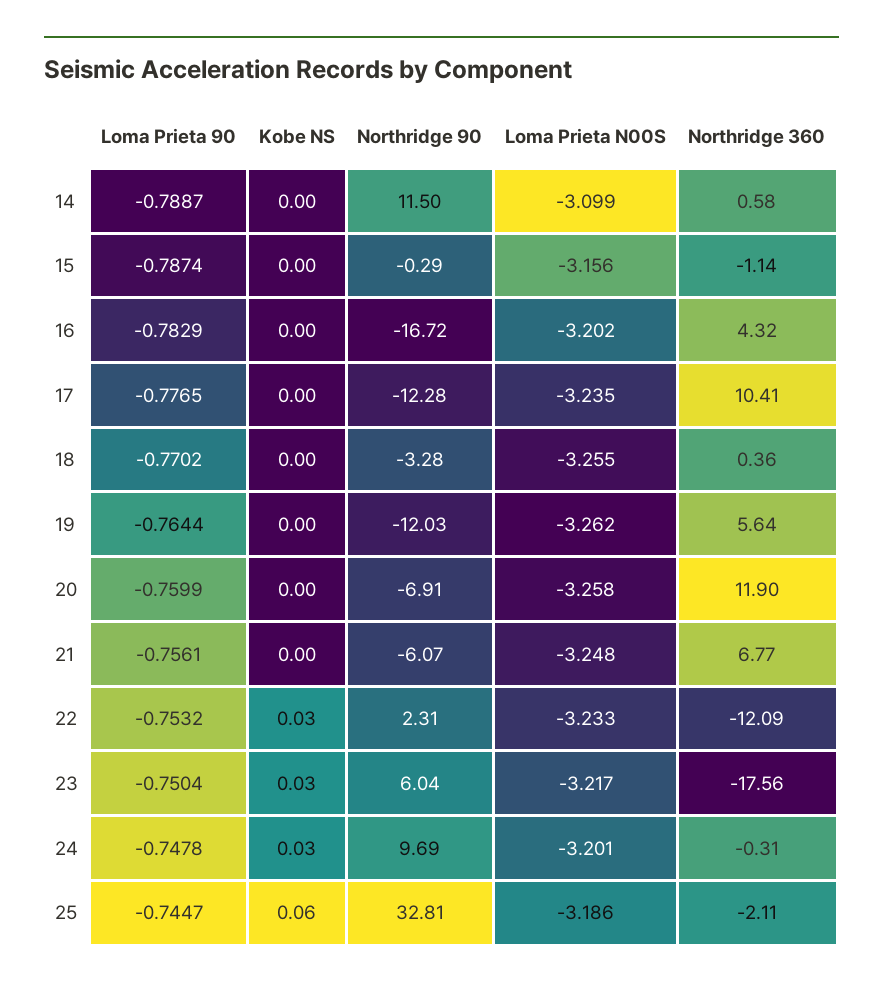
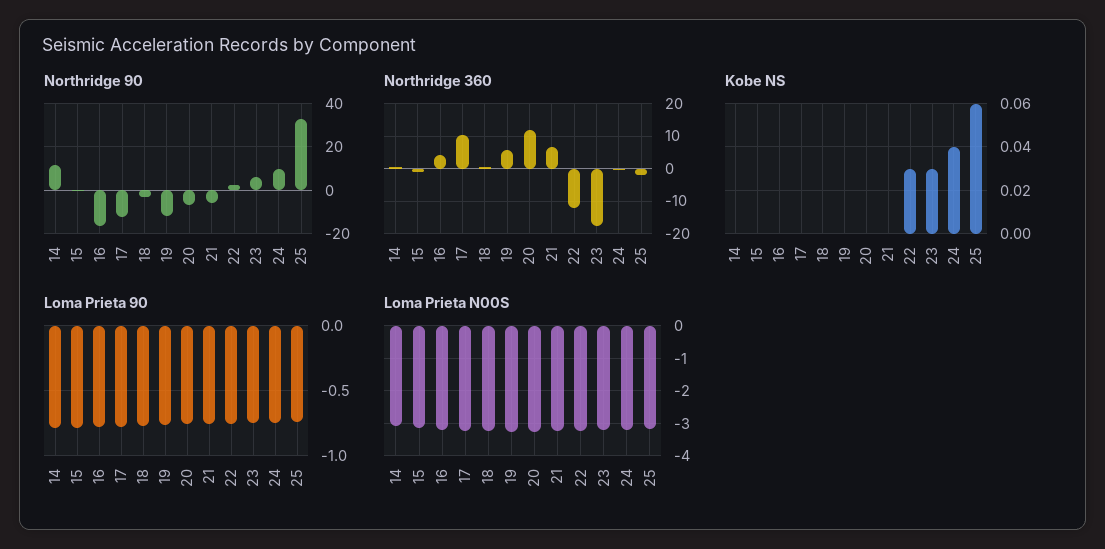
Kobe NS, 24: 0.03 -> 0.04

